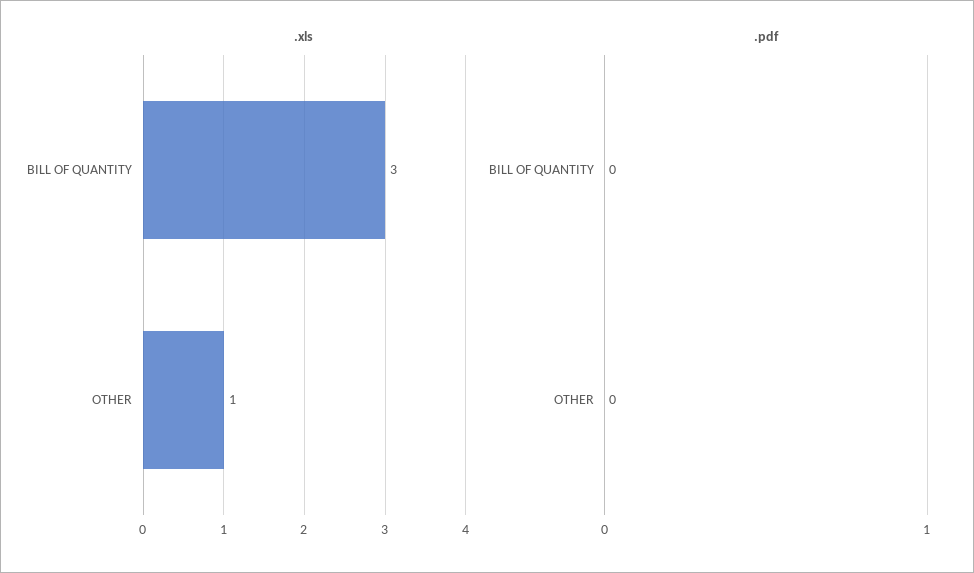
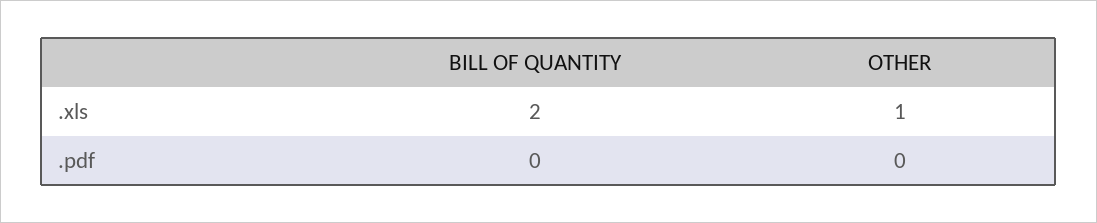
.xls, BILL OF QUANTITY: 3 -> 2

